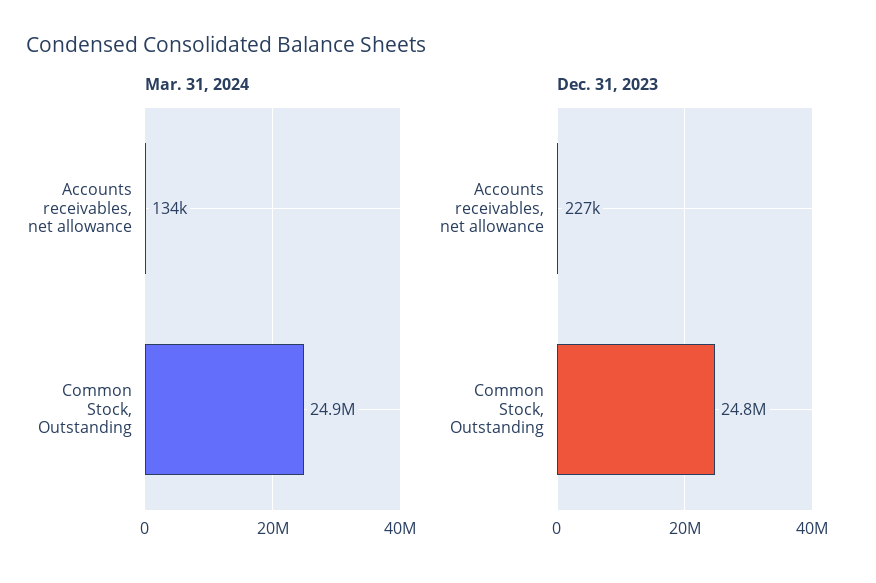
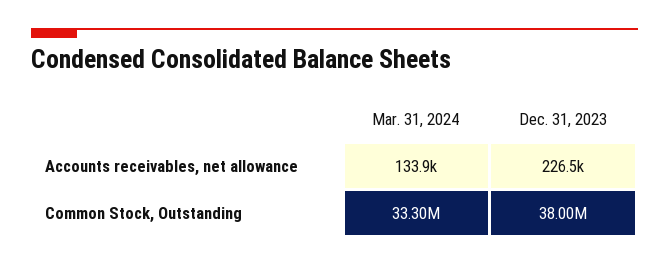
Mar. 31, 2024, Common Stock, Outstanding: 24900000 -> 33300000
Dec. 31, 2023, Common Stock, Outstanding: 24800000 -> 38000000

